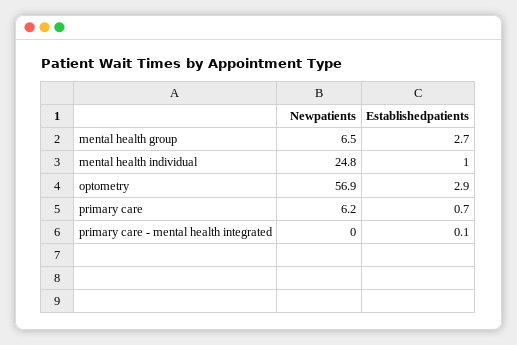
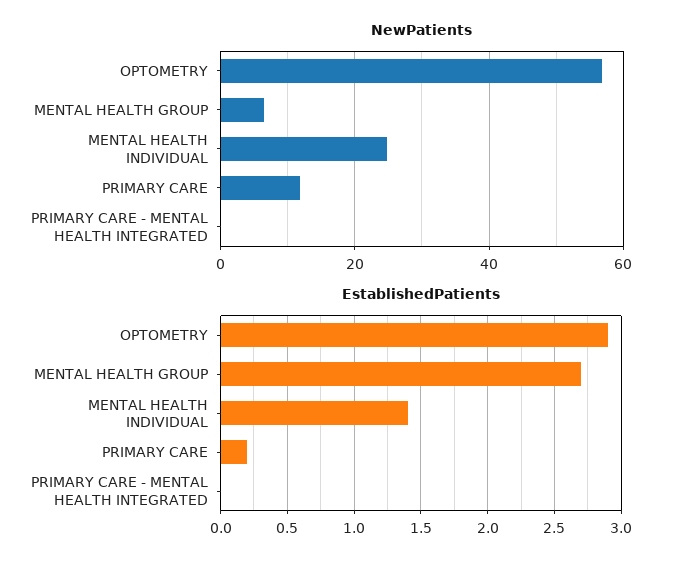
Establishedpatients, mental health individual: 1 -> 1.4
Newpatients, primary care: 6.2 -> 12
Establishedpatients, primary care: 0.7 -> 0.2
Establishedpatients, primary care - mental health integrated: 0.1 -> 0

